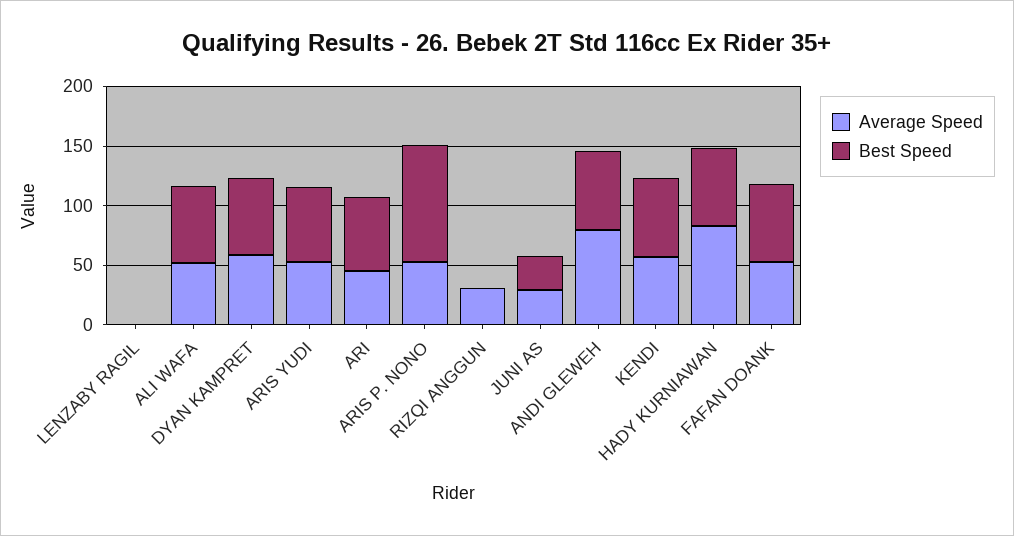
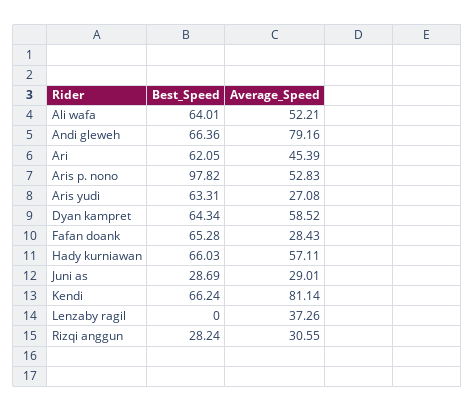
Average Speed, LENZABY RAGIL: 0 -> 37.26
Average Speed, ARIS YUDI: 50 -> 27.08
Best Speed, RIZQI ANGGUN: 0 -> 28.24
Average Speed, KENDI: 60 -> 81.14
Average Speed, HADY KURNIAWAN: 80 -> 57.11
Average Speed, FAFAN DOANK: 50 -> 28.43

